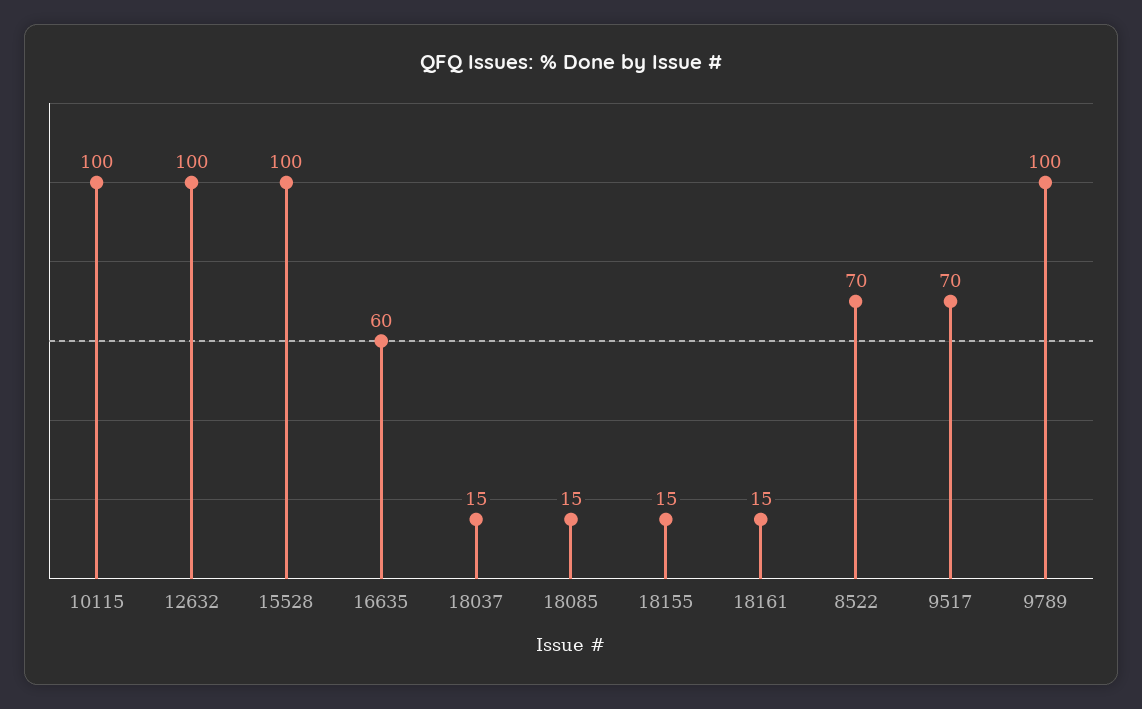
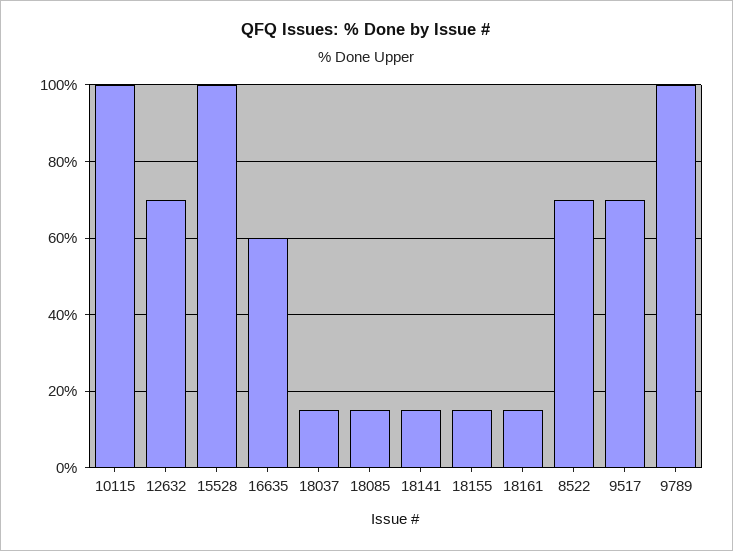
12632: 100 -> 70
18141: none -> 15

